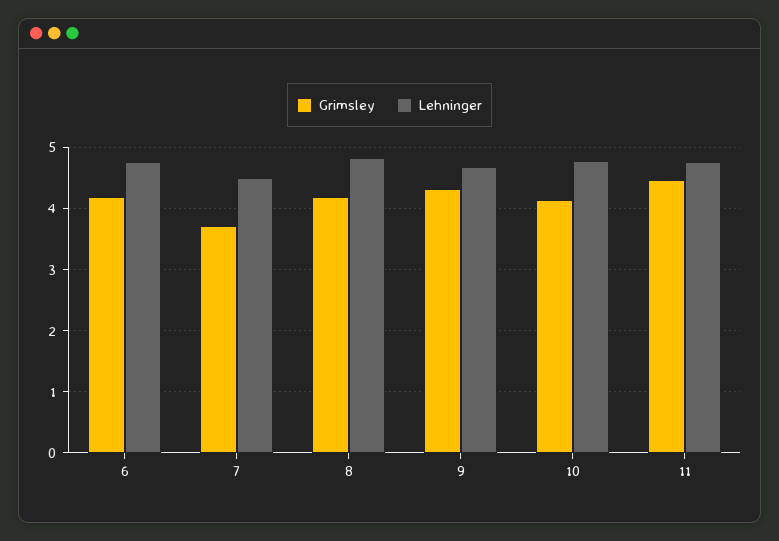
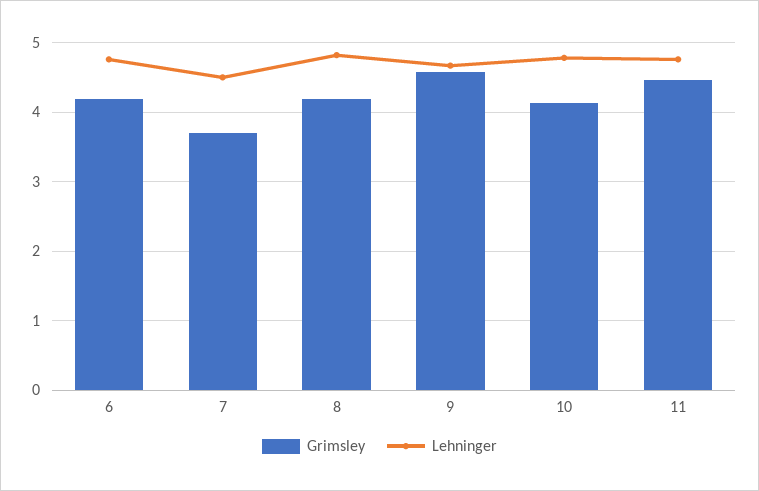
Grimsley, 9: 4.3 -> 4.6

